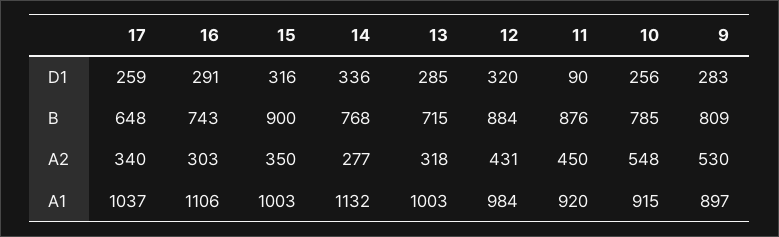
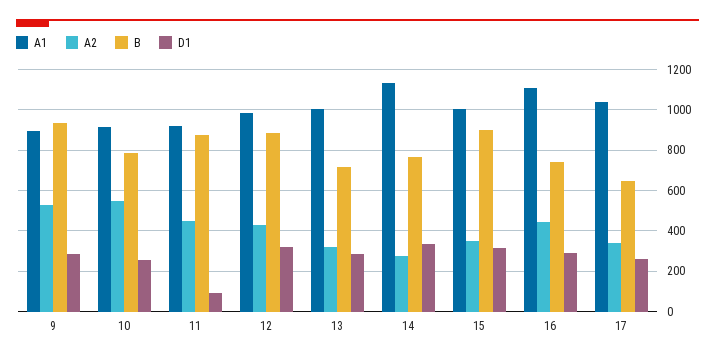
B, 9: 809 -> 950
A2, 16: 303 -> 450

